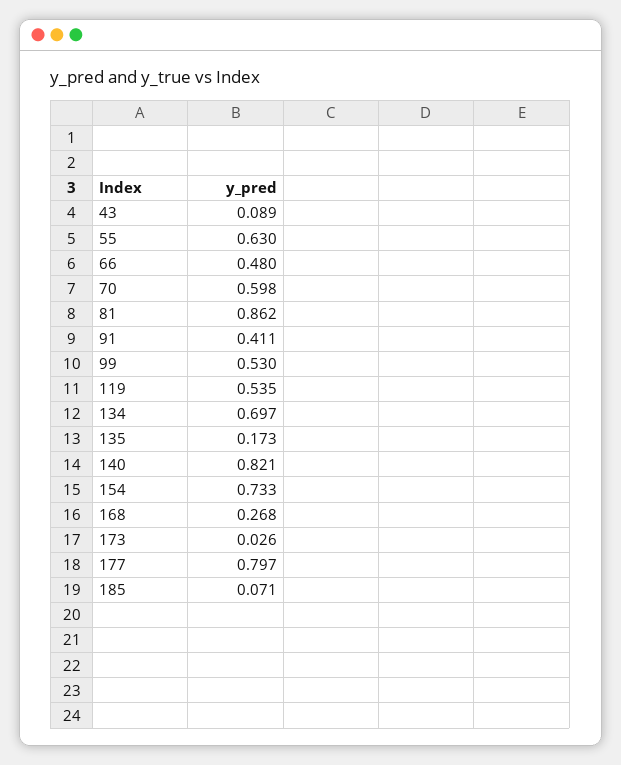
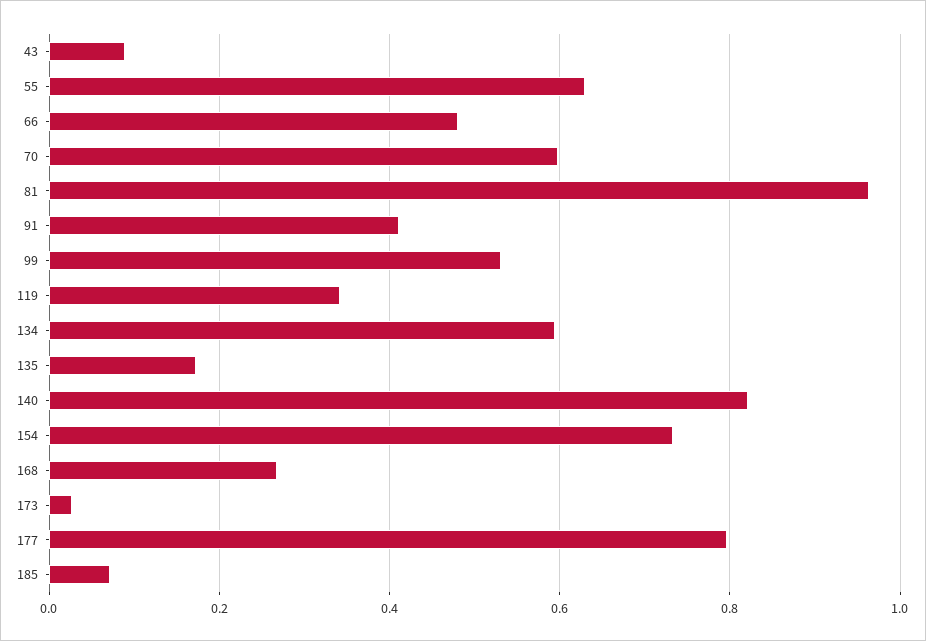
81: 0.862 -> 0.96
119: 0.535 -> 0.34
134: 0.697 -> 0.6

